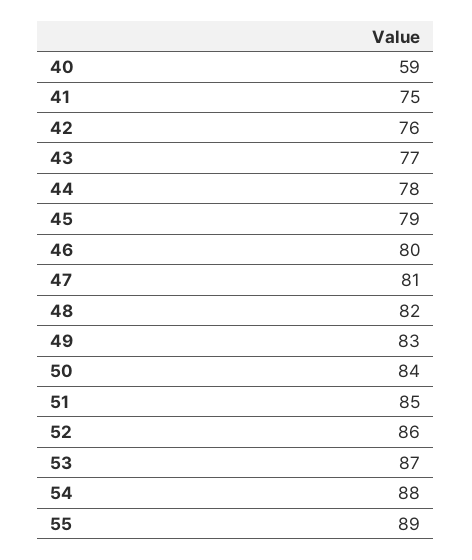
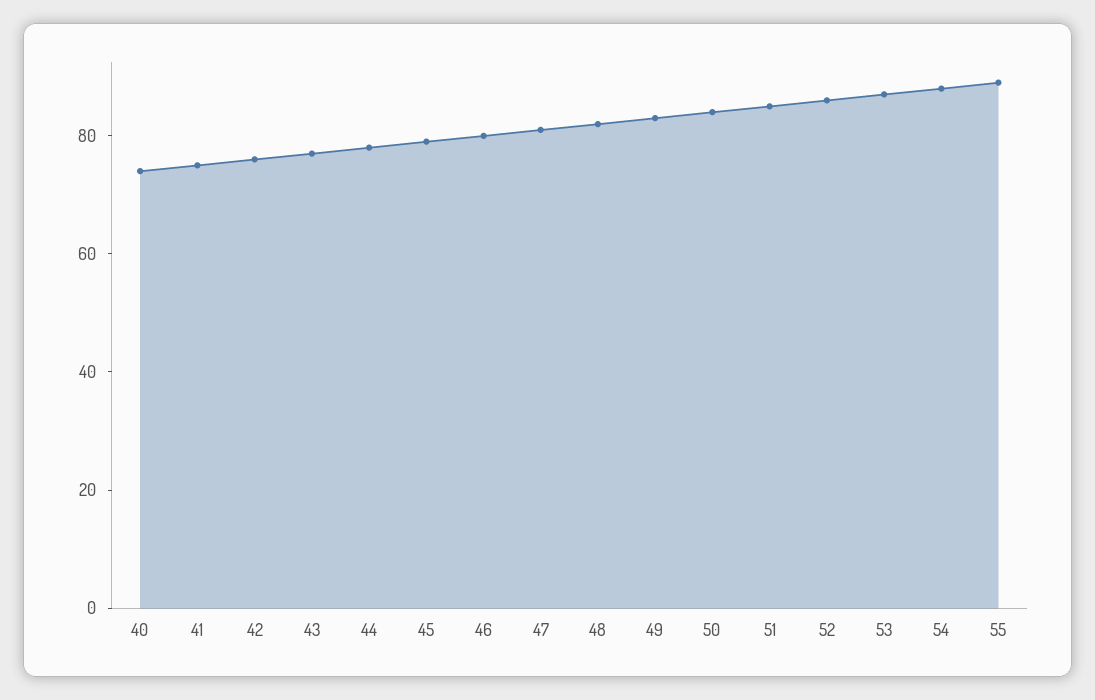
40: 59 -> 75

